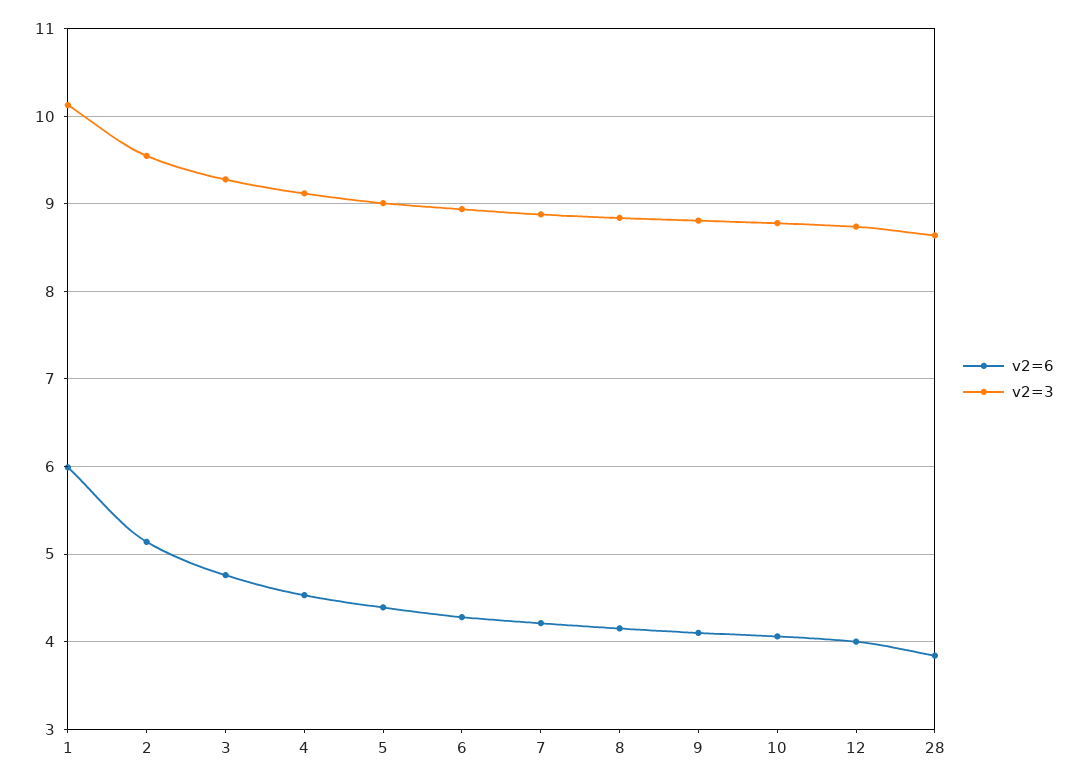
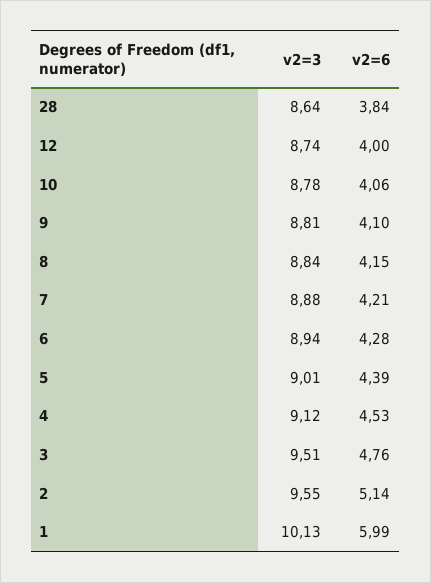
v2=3, 3: 9.3 -> 9.51

